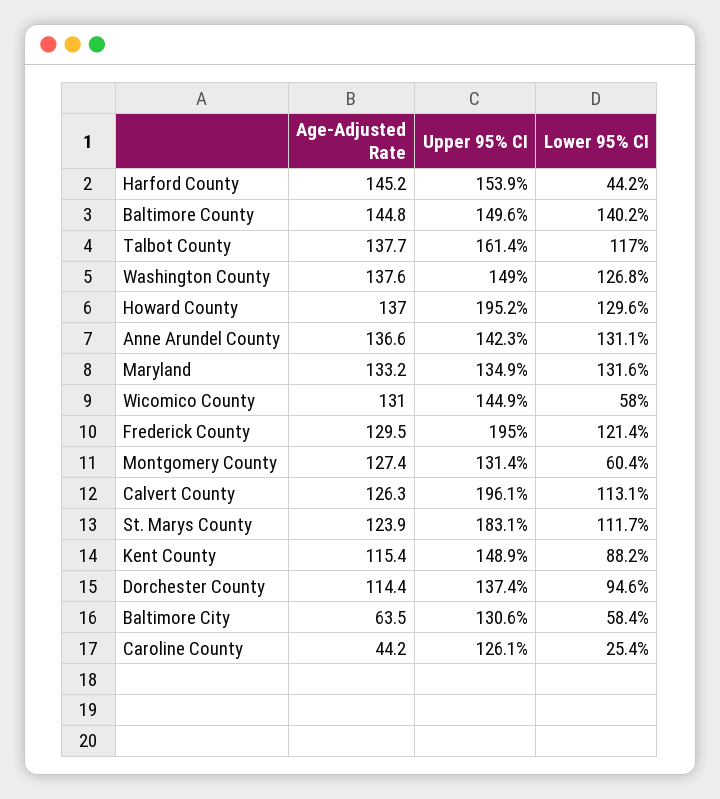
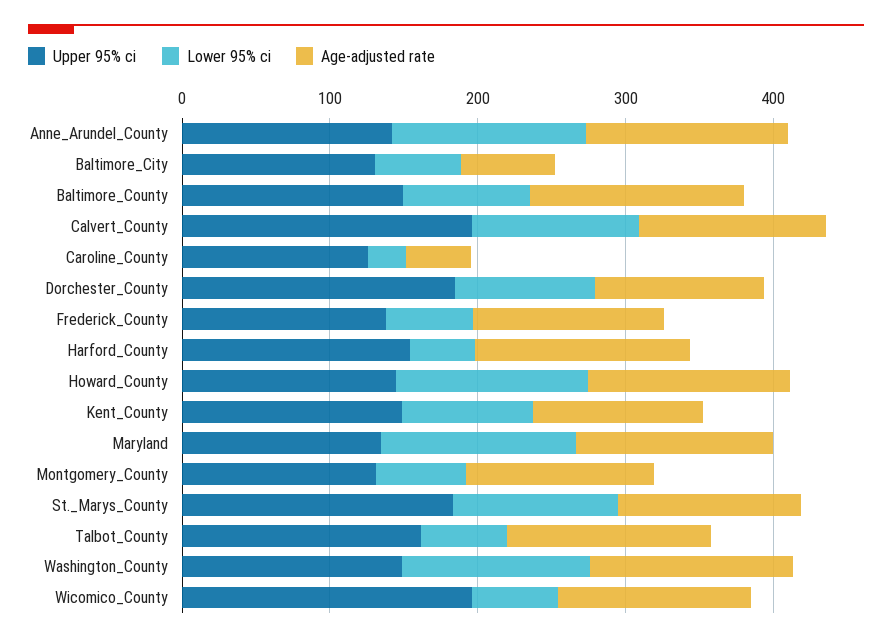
Lower 95% CI, Baltimore County: 140.2 -> 80
Lower 95% CI, Talbot County: 117 -> 60
Upper 95% CI, Howard County: 195.2 -> 140
Upper 95% CI, Wicomico County: 144.9 -> 200
Upper 95% CI, Frederick County: 195 -> 140
Lower 95% CI, Frederick County: 121.4 -> 60
Upper 95% CI, Dorchester County: 137.4 -> 180

